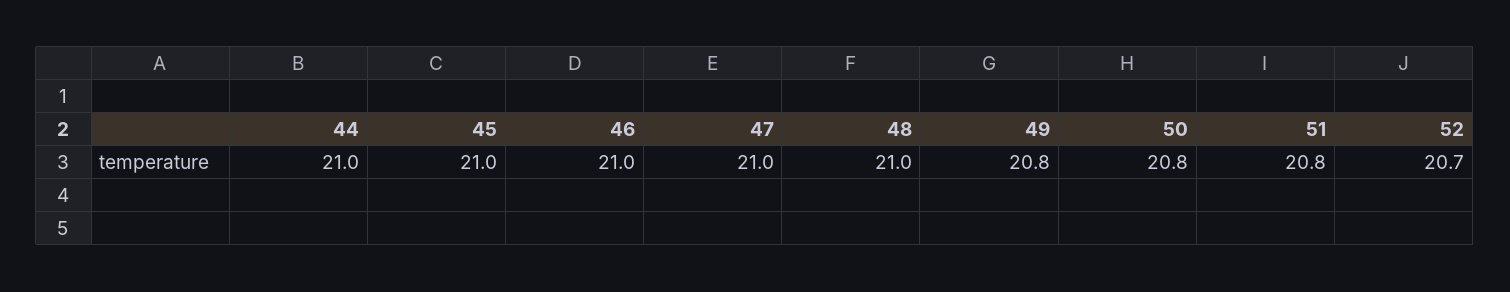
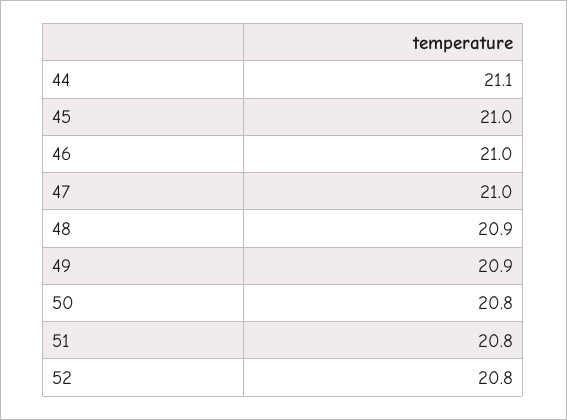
44: 21 -> 21.1
48: 21 -> 20.9
49: 20.8 -> 20.9
52: 20.7 -> 20.8

